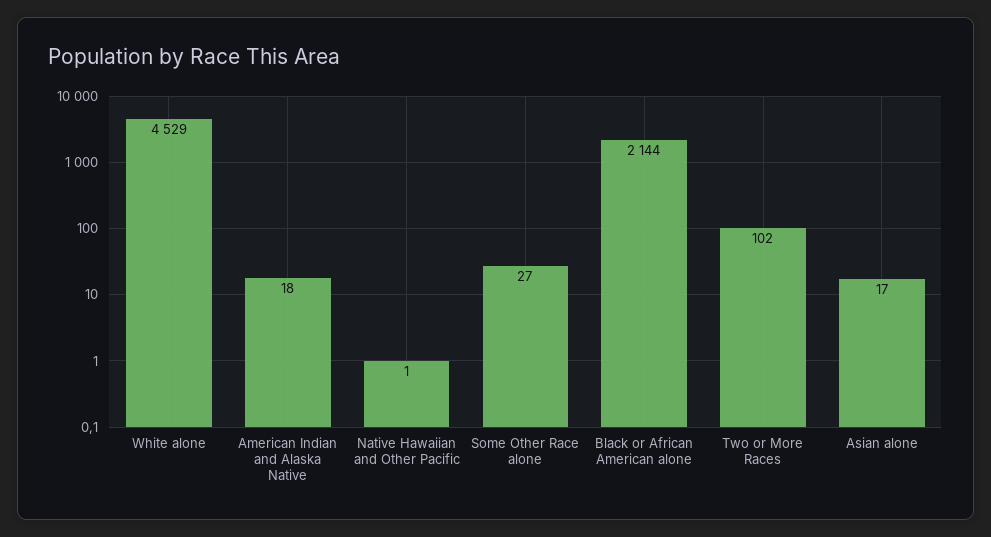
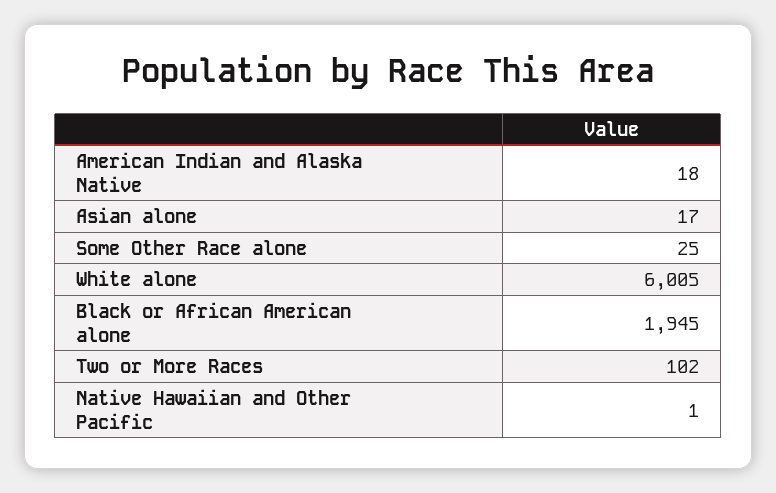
White alone: 4529 -> 6005
Some Other Race alone: 27 -> 25
Black or African American alone: 2144 -> 1945

